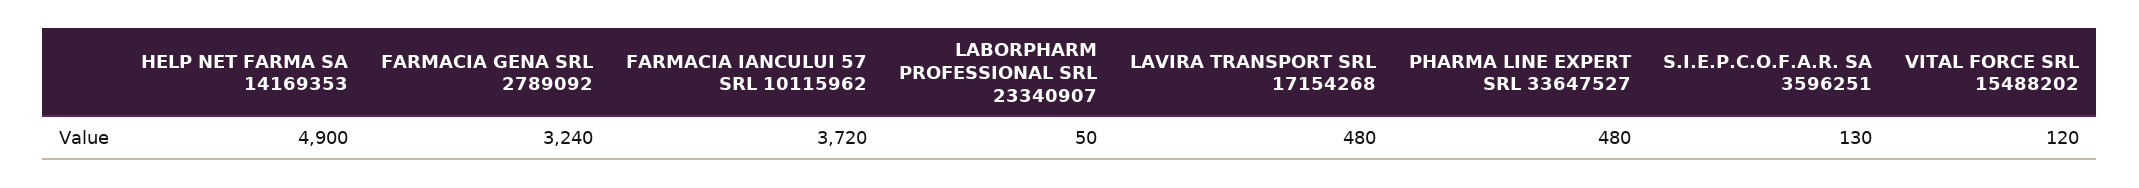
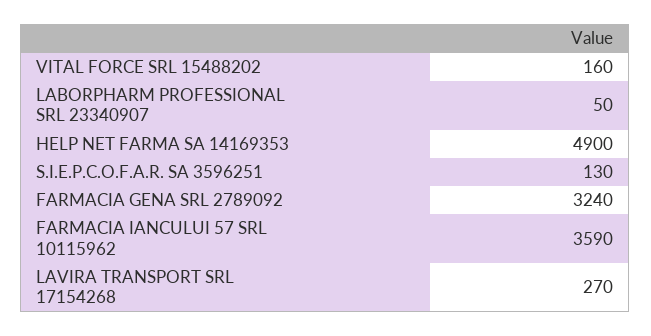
FARMACIA IANCULUI 57 SRL 10115962: 3720 -> 3590
LAVIRA TRANSPORT SRL 17154268: 480 -> 270
PHARMA LINE EXPERT SRL 33647527: 480 -> none
VITAL FORCE SRL 15488202: 120 -> 160

